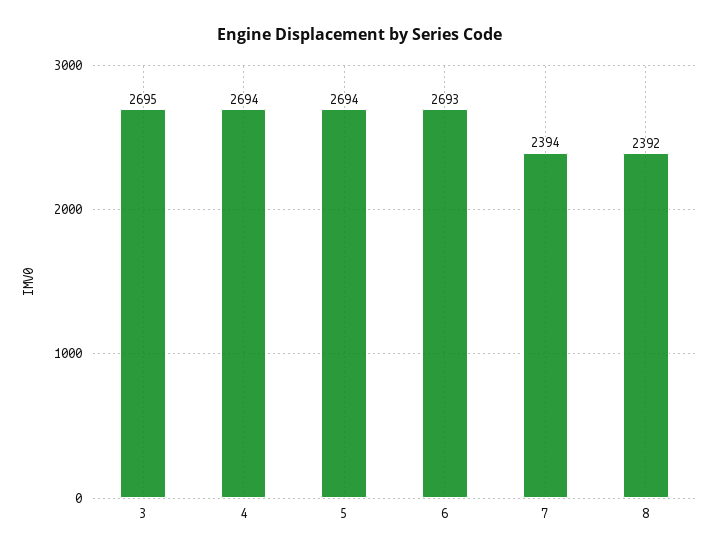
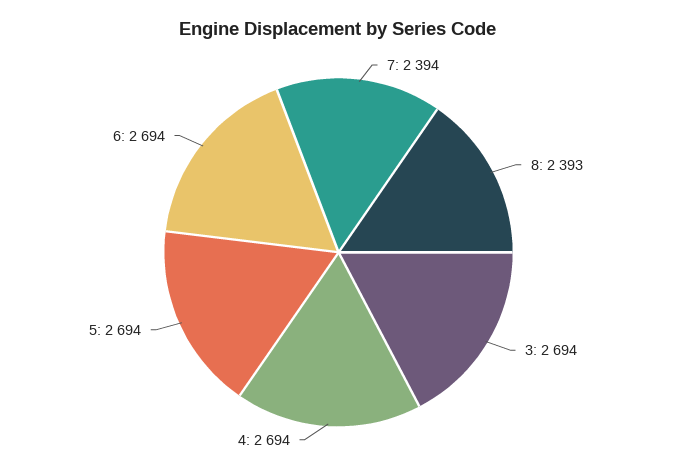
3: 2695 -> 2694
6: 2693 -> 2694
8: 2392 -> 2393

